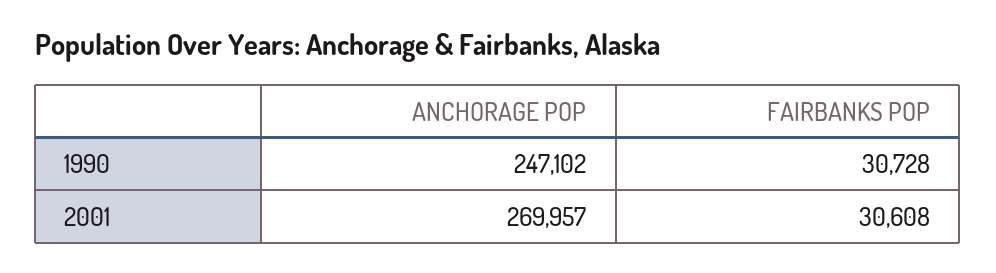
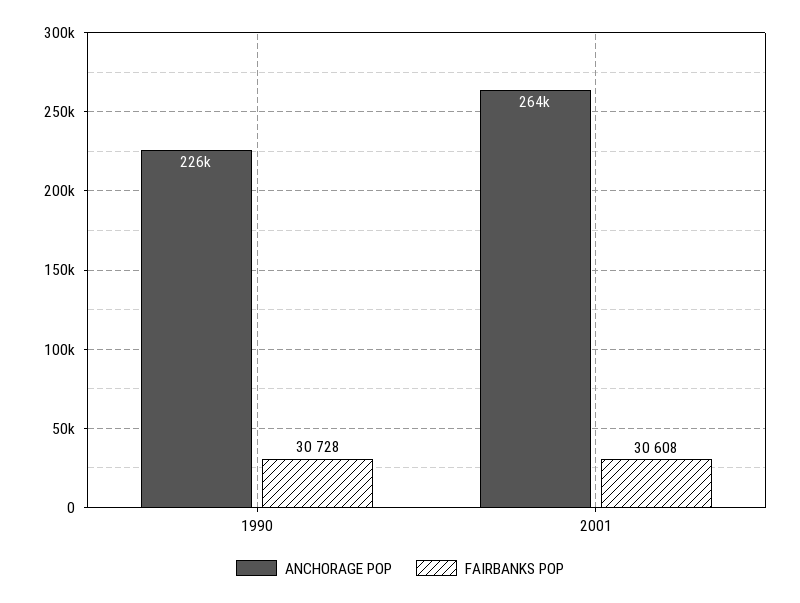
ANCHORAGE POP, 1990: 247102 -> 226000
ANCHORAGE POP, 2001: 269957 -> 264000

